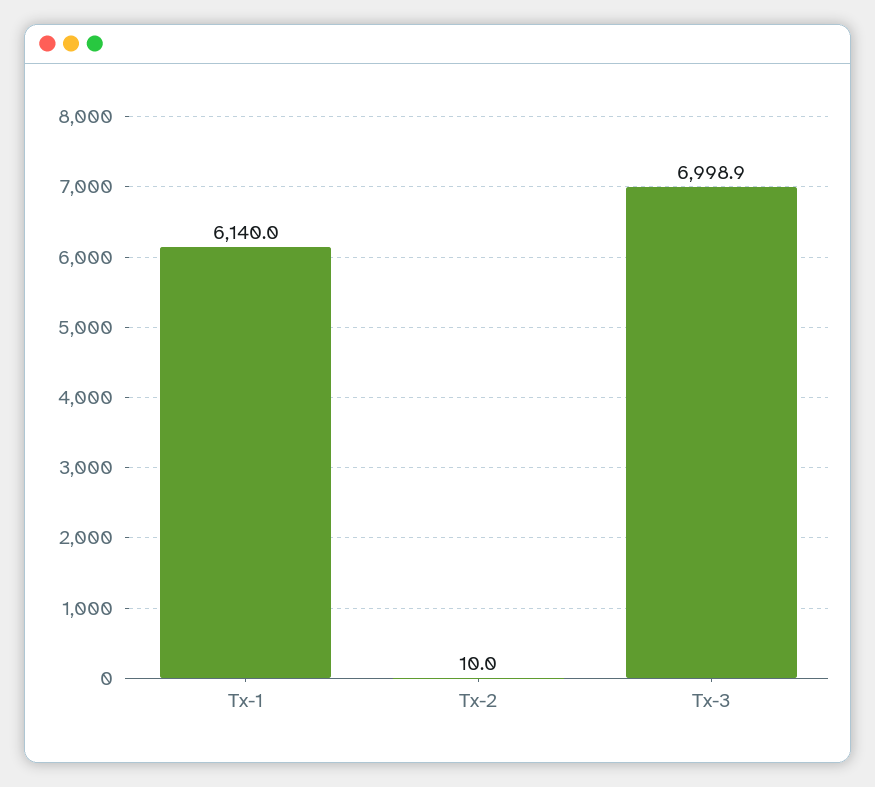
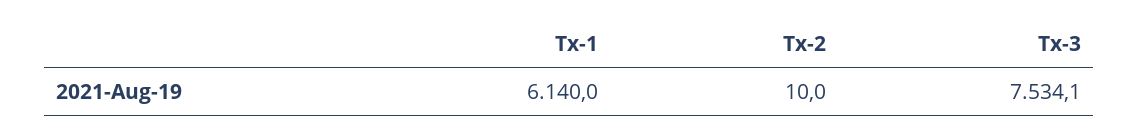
Tx-3: 6998.9 -> 7534.1

